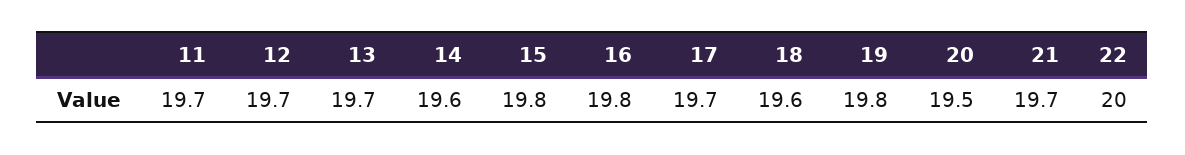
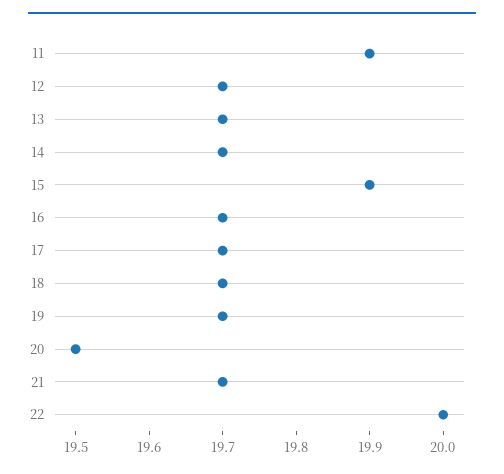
11: 19.7 -> 19.9
14: 19.6 -> 19.7
15: 19.8 -> 19.9
16: 19.8 -> 19.7
18: 19.6 -> 19.7
19: 19.8 -> 19.7

